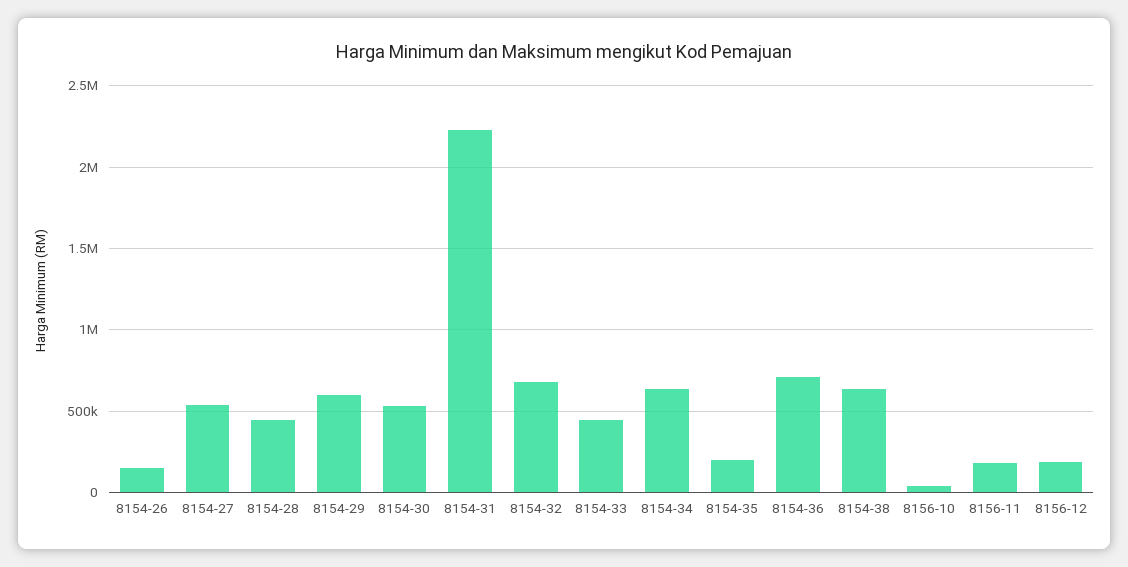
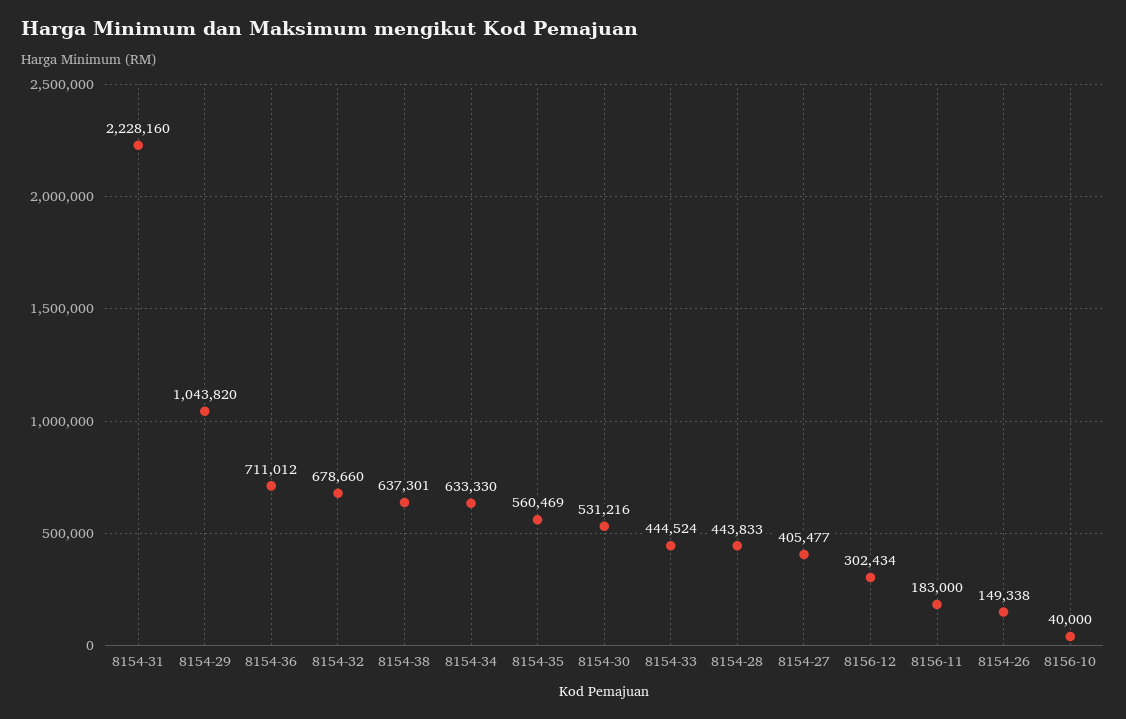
8154-27: 550000 -> 405477
8154-29: 600000 -> 1043820
8154-35: 200000 -> 560469
8156-12: 200000 -> 302434

